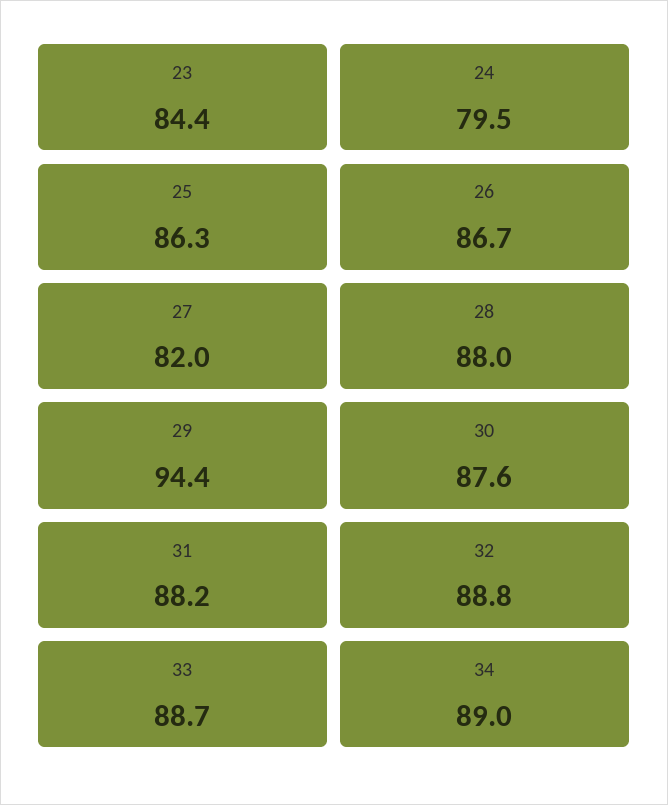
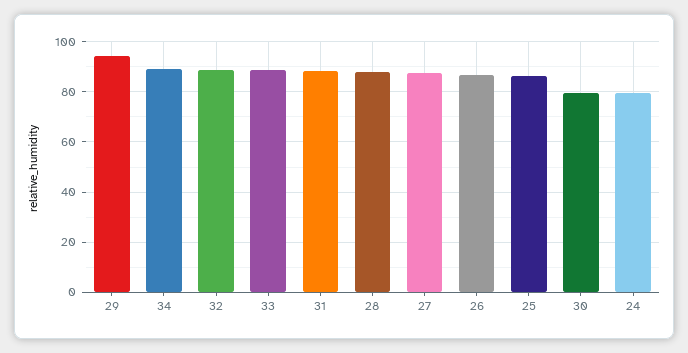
23: 84.4 -> none
27: 82 -> 87.5
30: 87.6 -> 80

